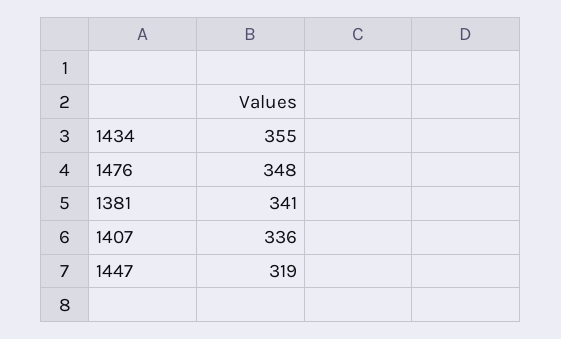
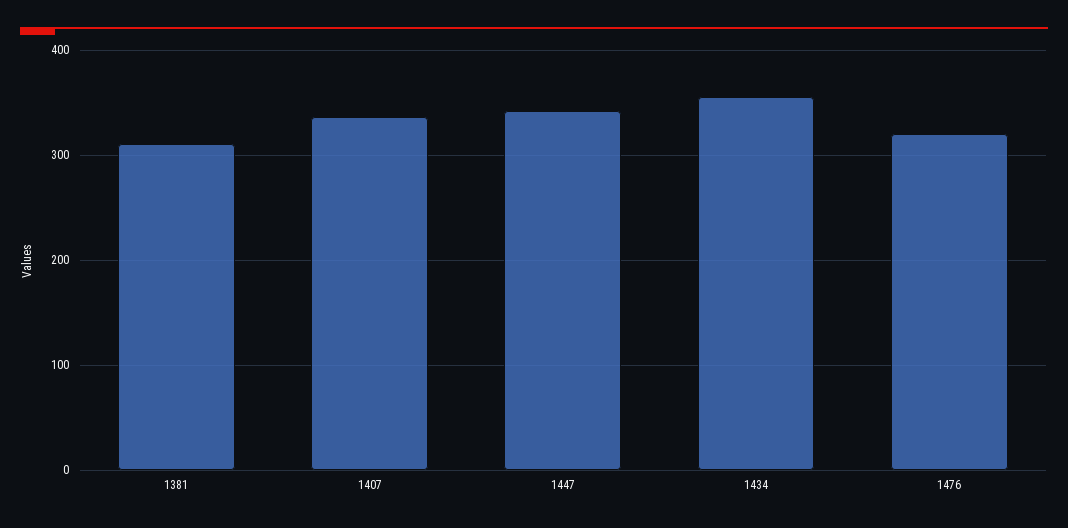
1476: 348 -> 320
1381: 341 -> 310
1447: 319 -> 340

